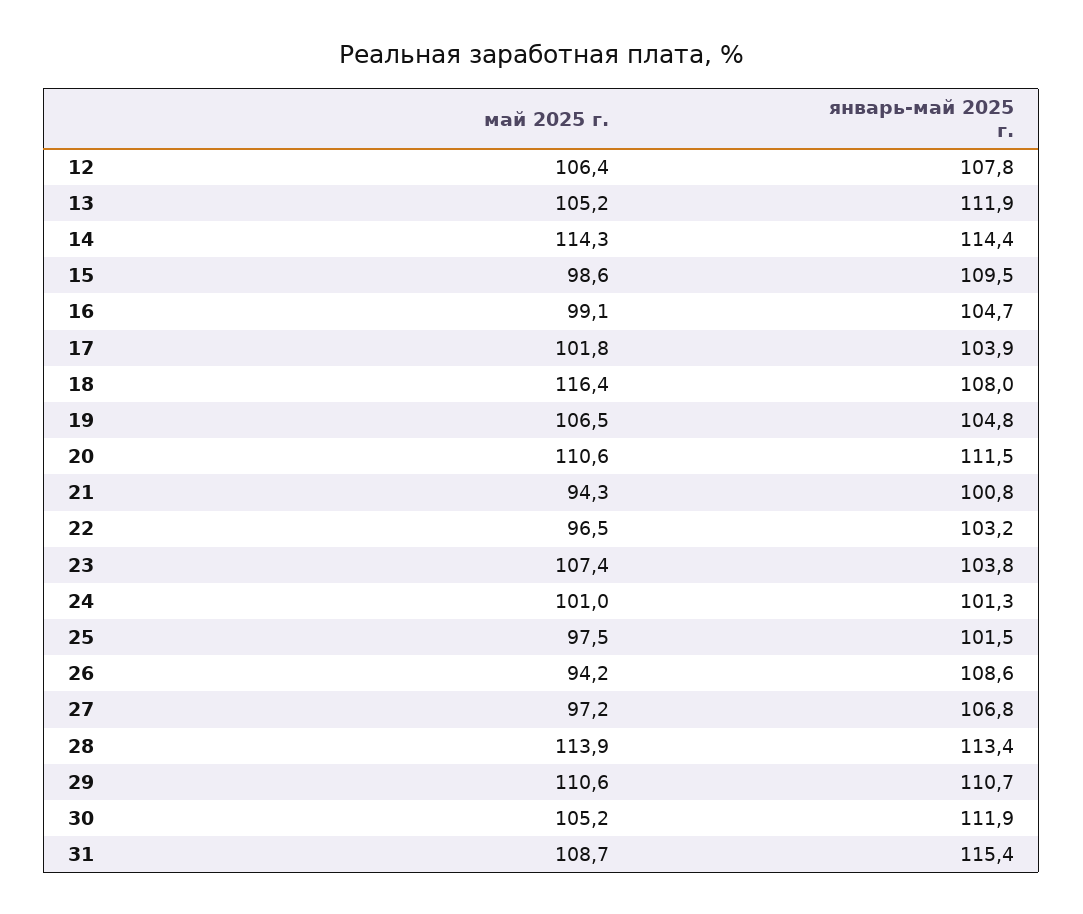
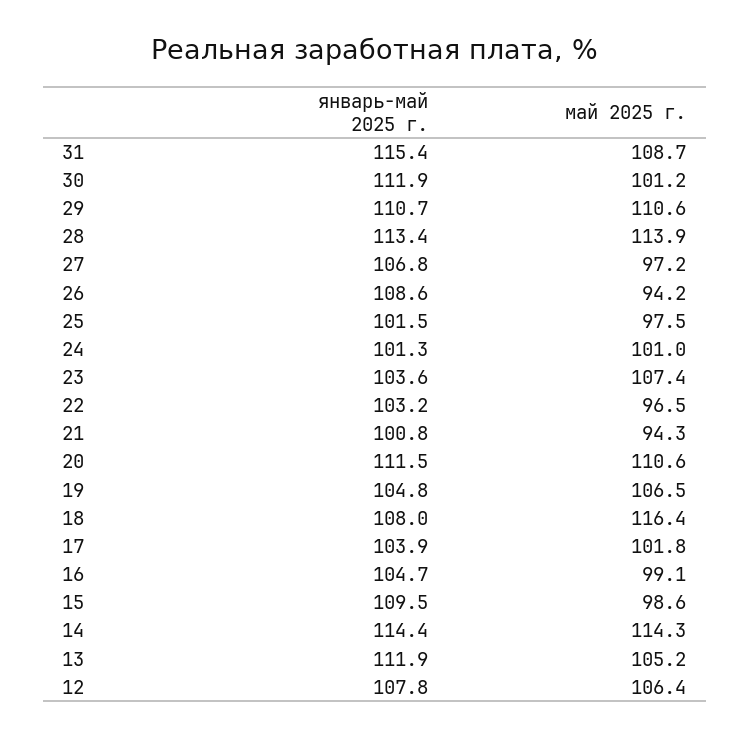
январь-май 2025 г., 23: 103.8 -> 103.6
май 2025 г., 30: 105.2 -> 101.2

